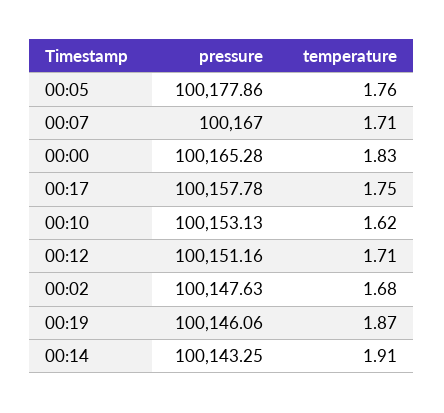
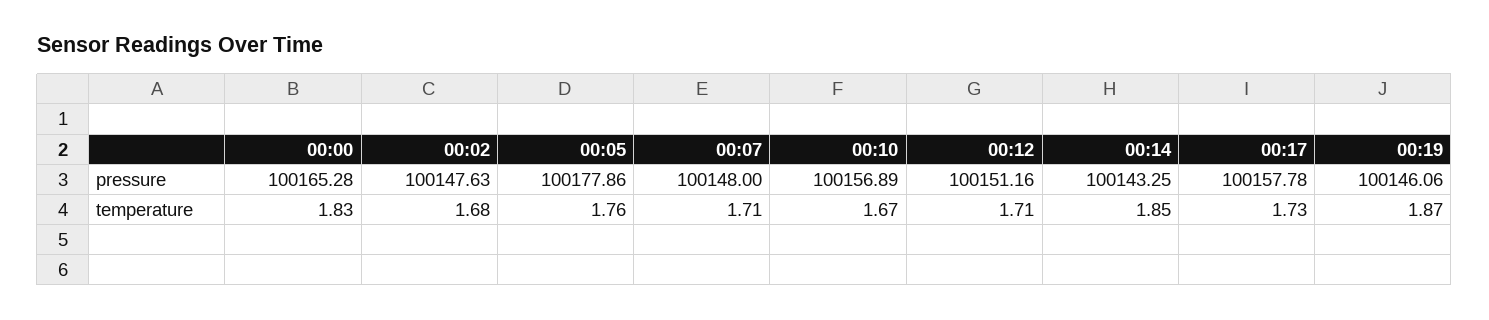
pressure, 00:07: 100167 -> 100148
temperature, 00:17: 1.75 -> 1.73
pressure, 00:10: 100153.13 -> 100156.89
temperature, 00:10: 1.62 -> 1.67
temperature, 00:14: 1.91 -> 1.85

